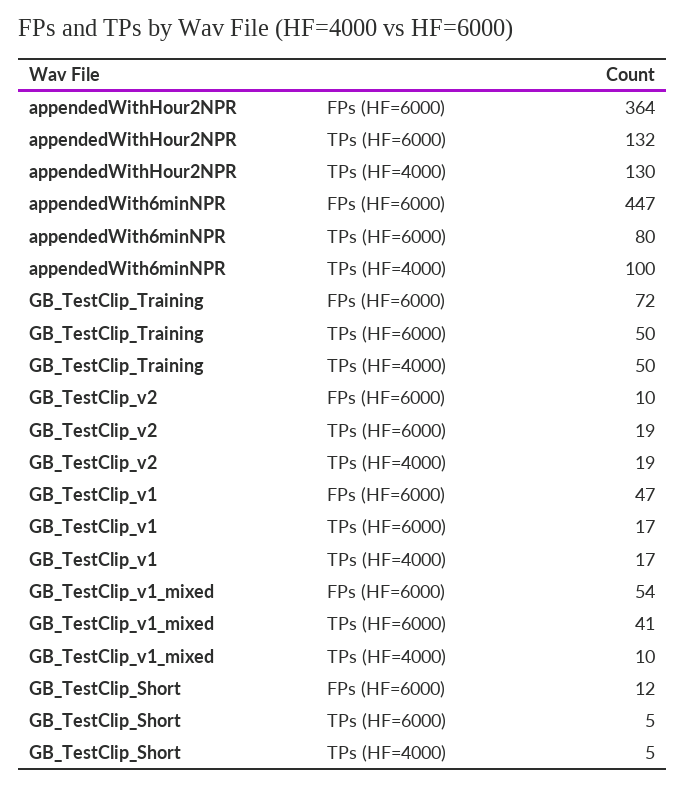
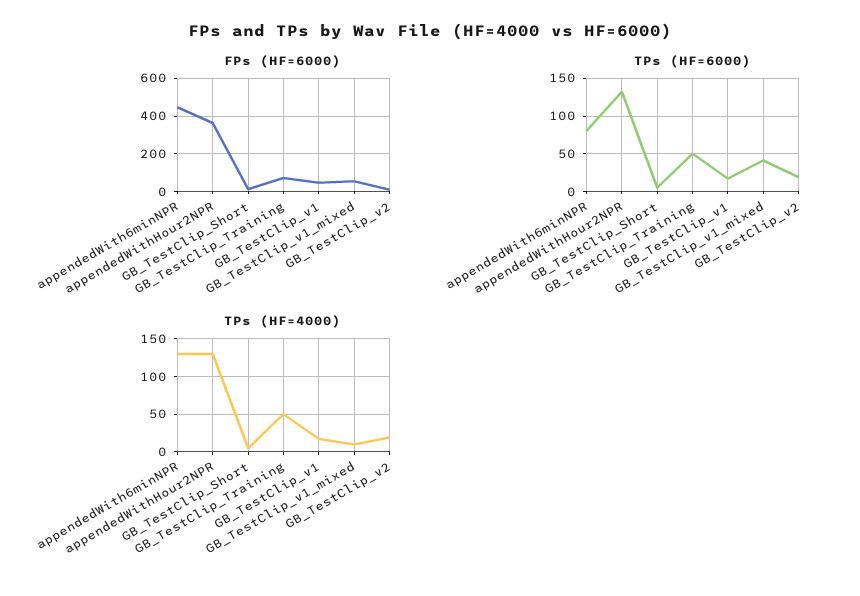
TPs (HF=4000), appendedWith6minNPR: 100 -> 130

